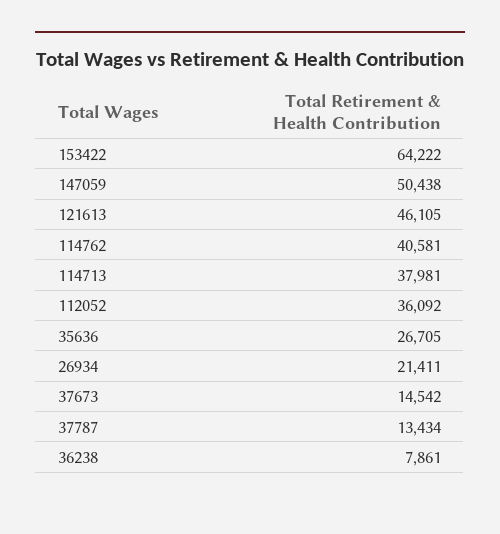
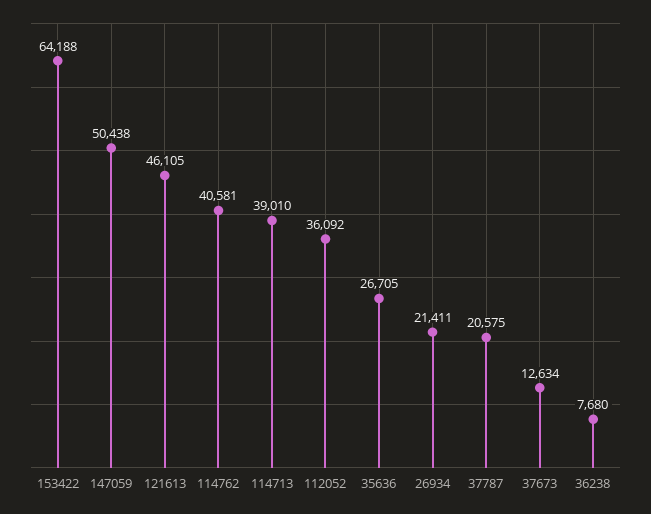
153422: 64222 -> 64188
114713: 37981 -> 39010
37673: 14542 -> 12634
37787: 13434 -> 20575
36238: 7861 -> 7680

